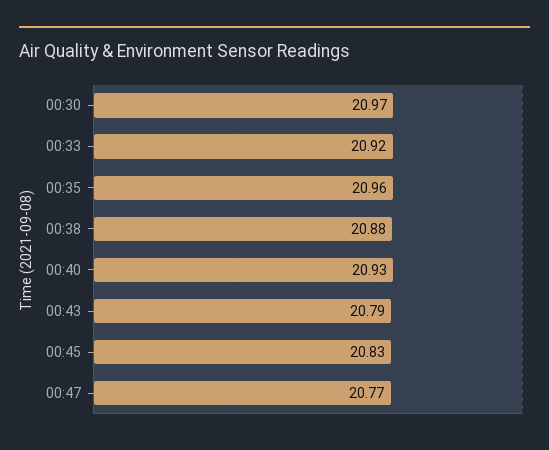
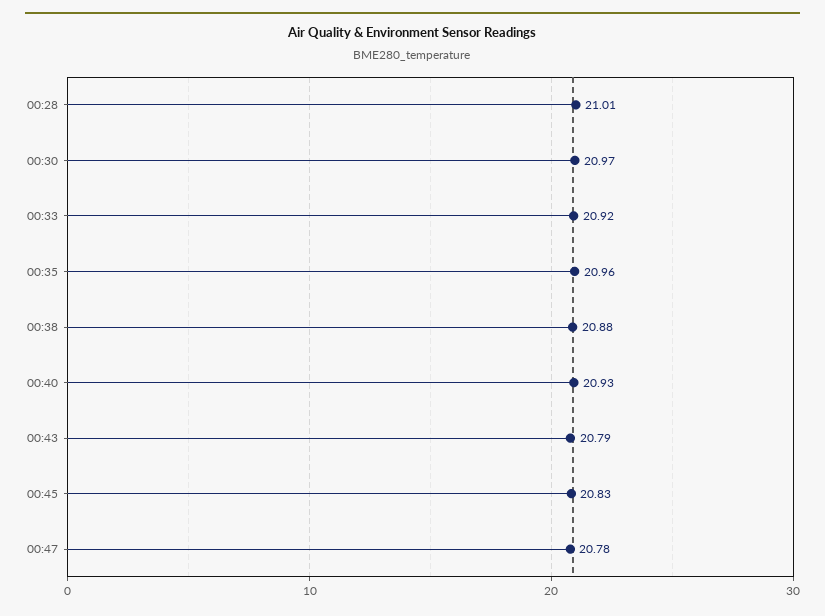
00:47: 20.77 -> 20.78
00:28: none -> 21.01

